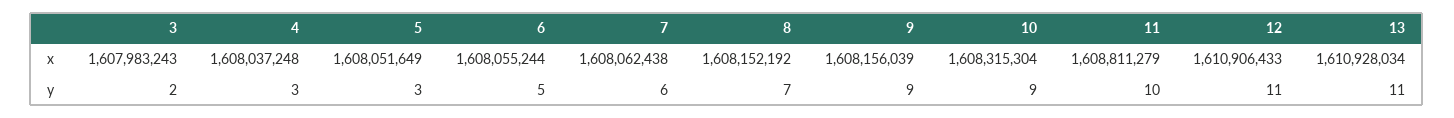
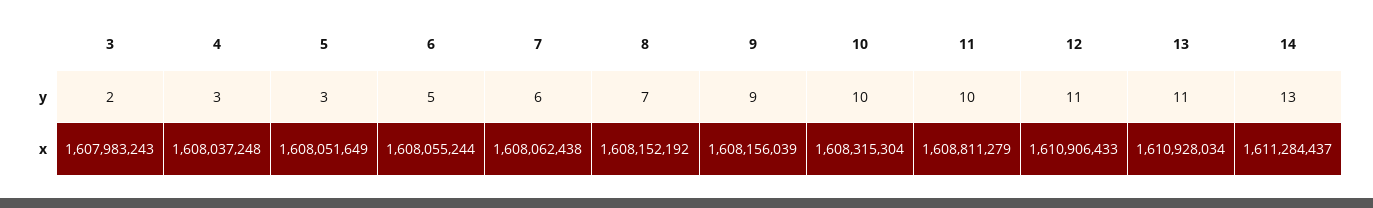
10, y: 9 -> 10
14, y: none -> 13
14, x: none -> 1611284437

